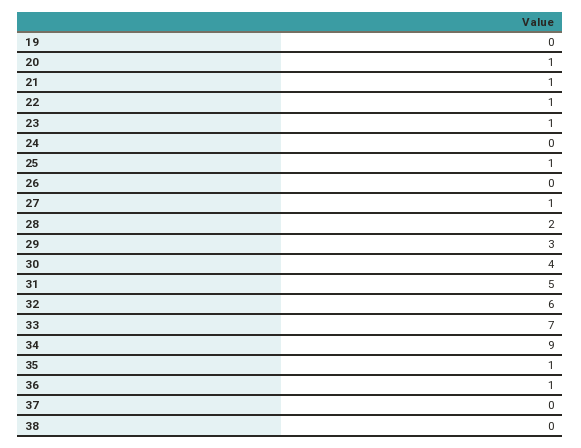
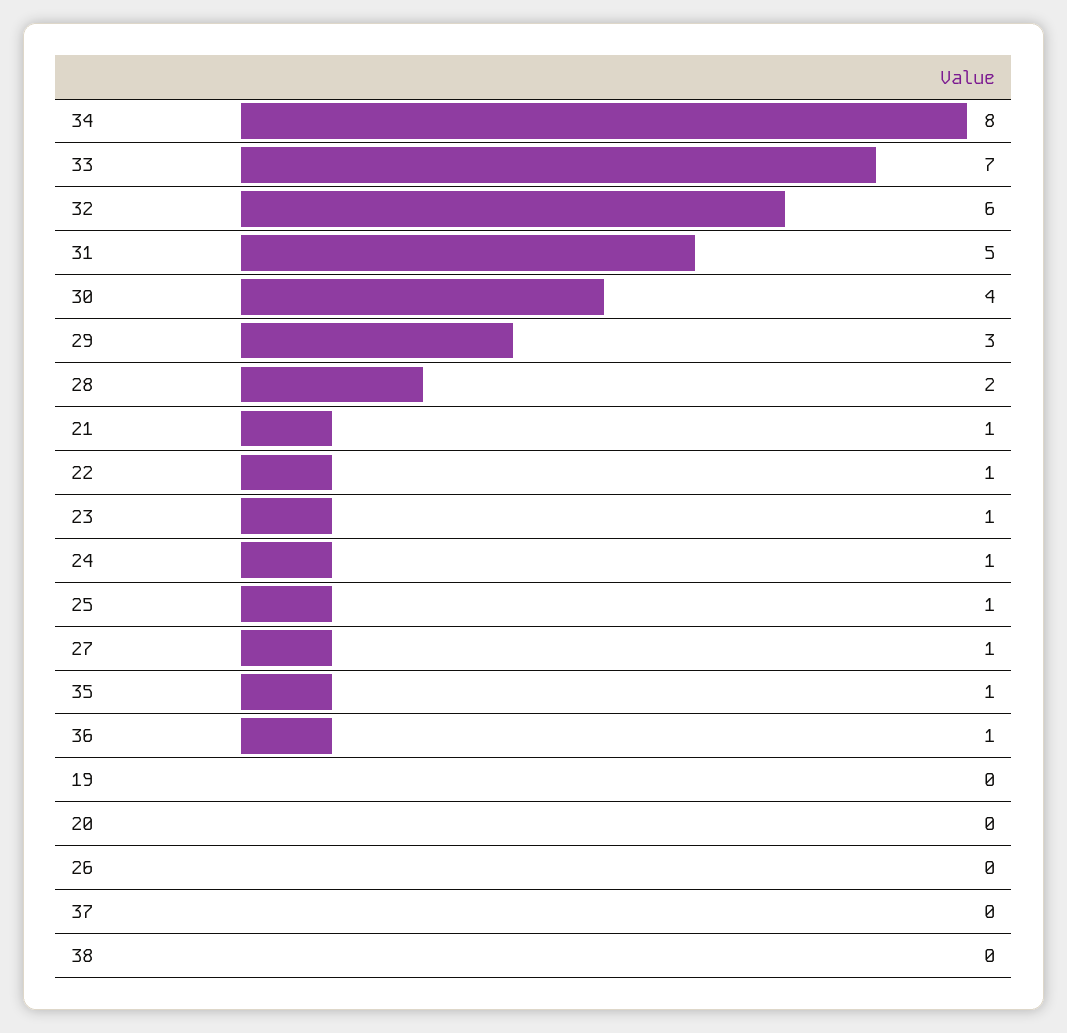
20: 1 -> 0
24: 0 -> 1
34: 9 -> 8

